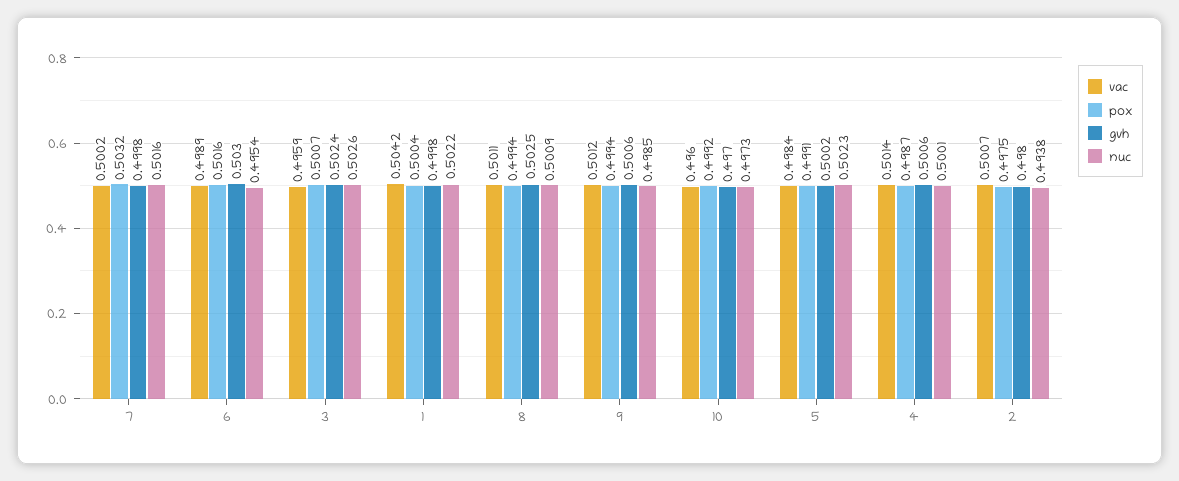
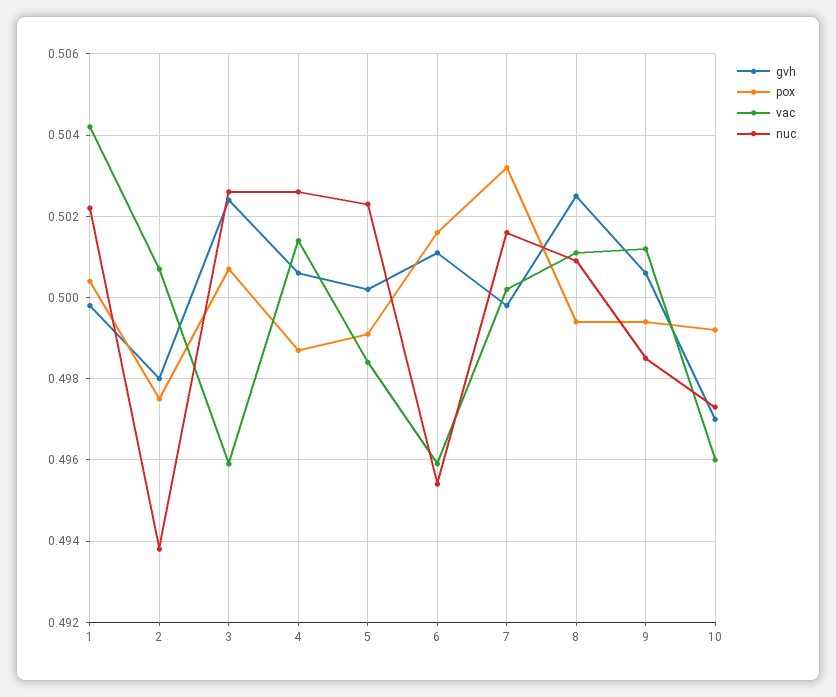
vac, 6: 0.4989 -> 0.496
gvh, 6: 0.503 -> 0.501
nuc, 4: 0.5001 -> 0.5025

